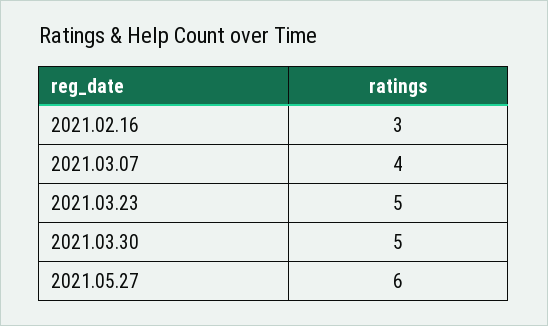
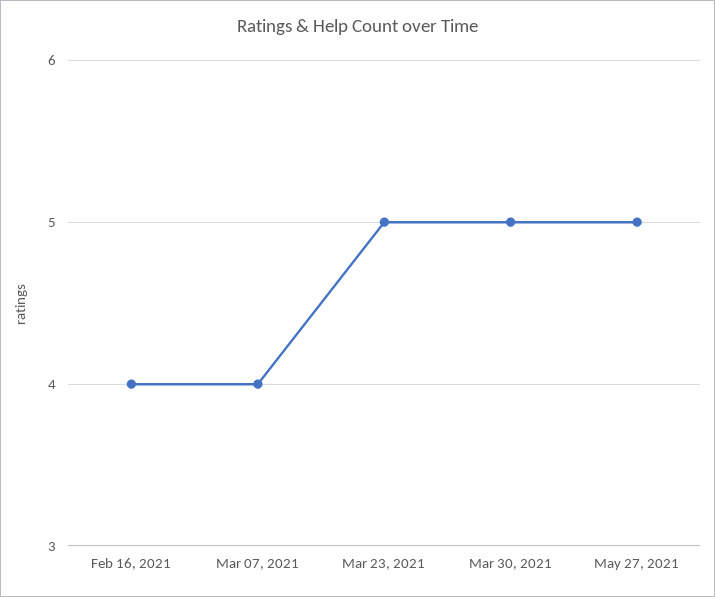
2021.02.16: 3 -> 4
2021.05.27: 6 -> 5

